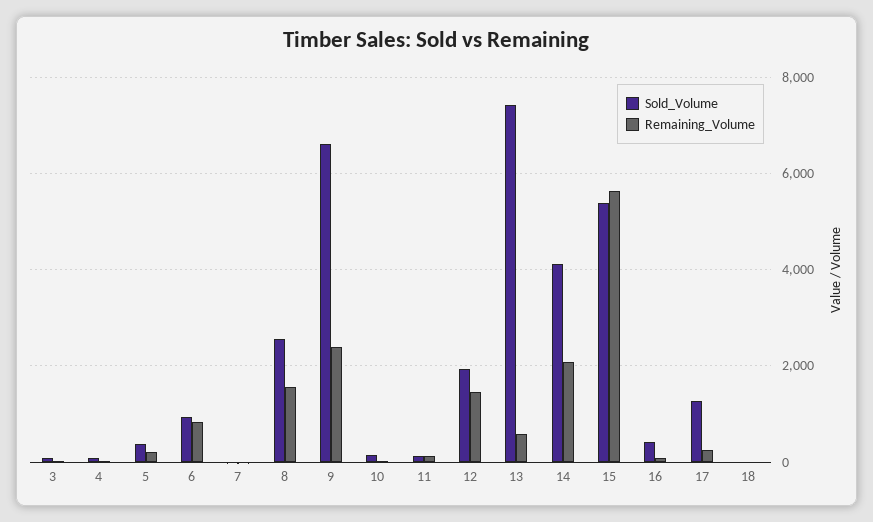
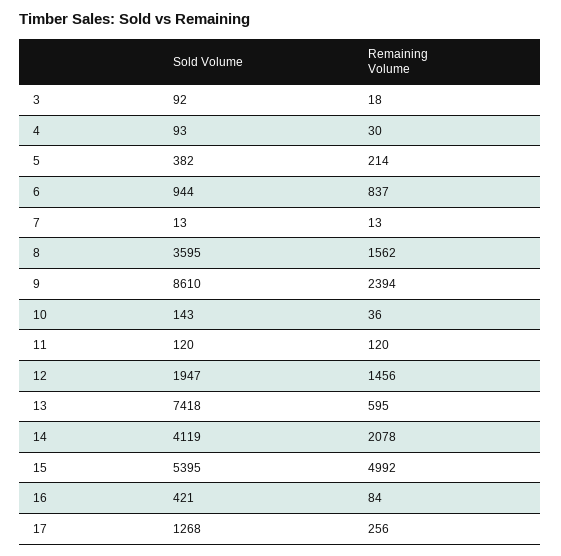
Sold_Volume, 8: 2600 -> 3595
Sold_Volume, 9: 6600 -> 8610
Remaining_Volume, 15: 5600 -> 4992
Sold_Volume, 18: 0 -> none
Remaining_Volume, 18: 0 -> none

